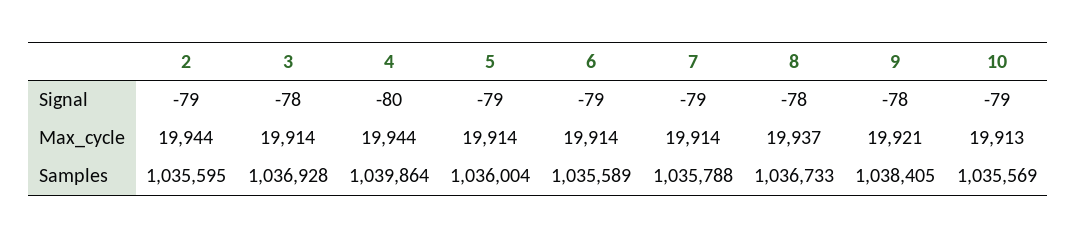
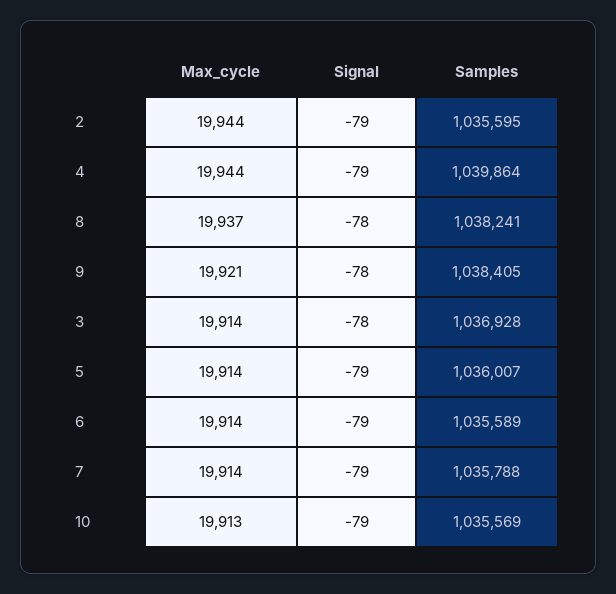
4, Signal: -80 -> -79
5, Samples: 1036004 -> 1036007
8, Samples: 1036733 -> 1038241

